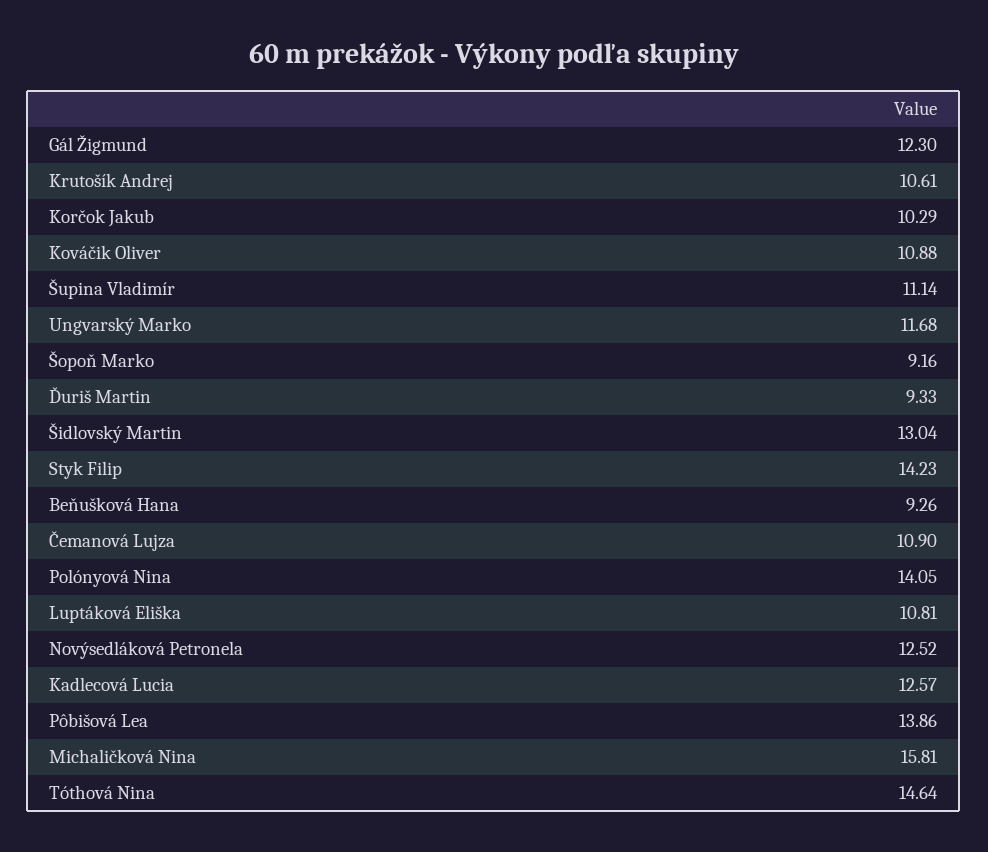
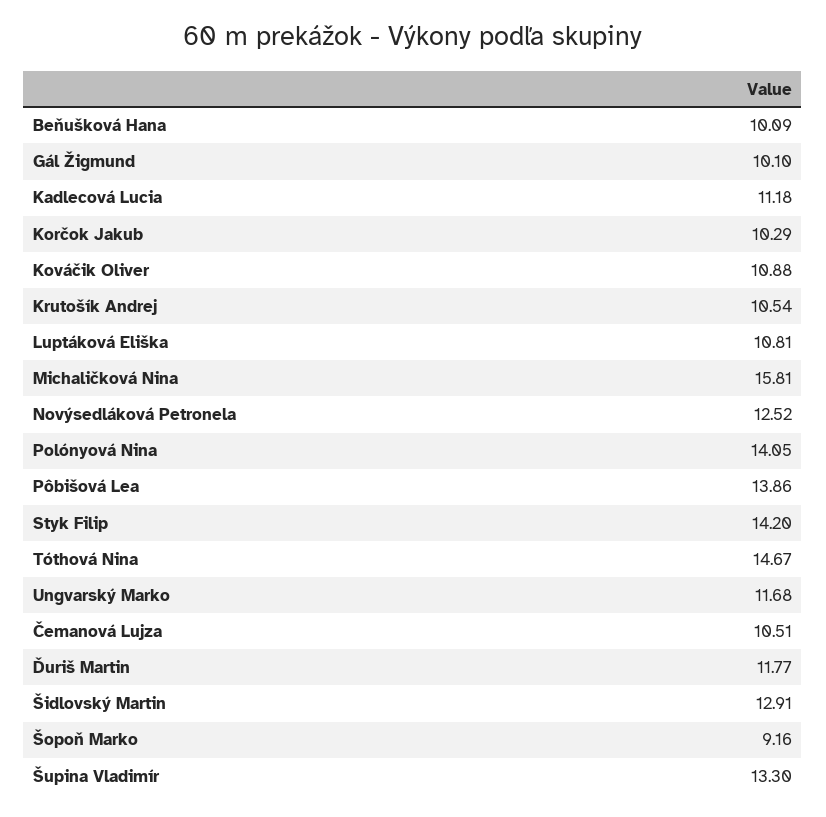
Gál Žigmund: 12.3 -> 10.1
Krutošík Andrej: 10.61 -> 10.54
Šupina Vladimír: 11.14 -> 13.3
Ďuriš Martin: 9.33 -> 11.77
Šidlovský Martin: 13.04 -> 12.91
Styk Filip: 14.23 -> 14.2
Beňušková Hana: 9.26 -> 10.09
Čemanová Lujza: 10.9 -> 10.51
Kadlecová Lucia: 12.57 -> 11.18
Tóthová Nina: 14.64 -> 14.67

